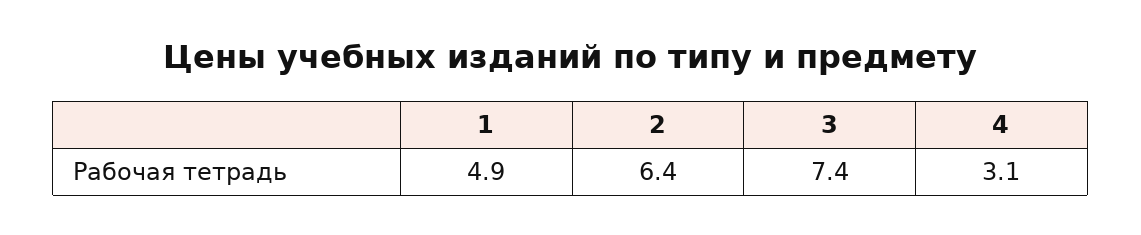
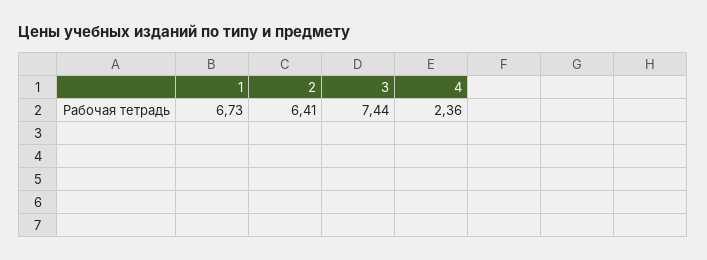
1: 4.9 -> 6.73
4: 3.1 -> 2.36

